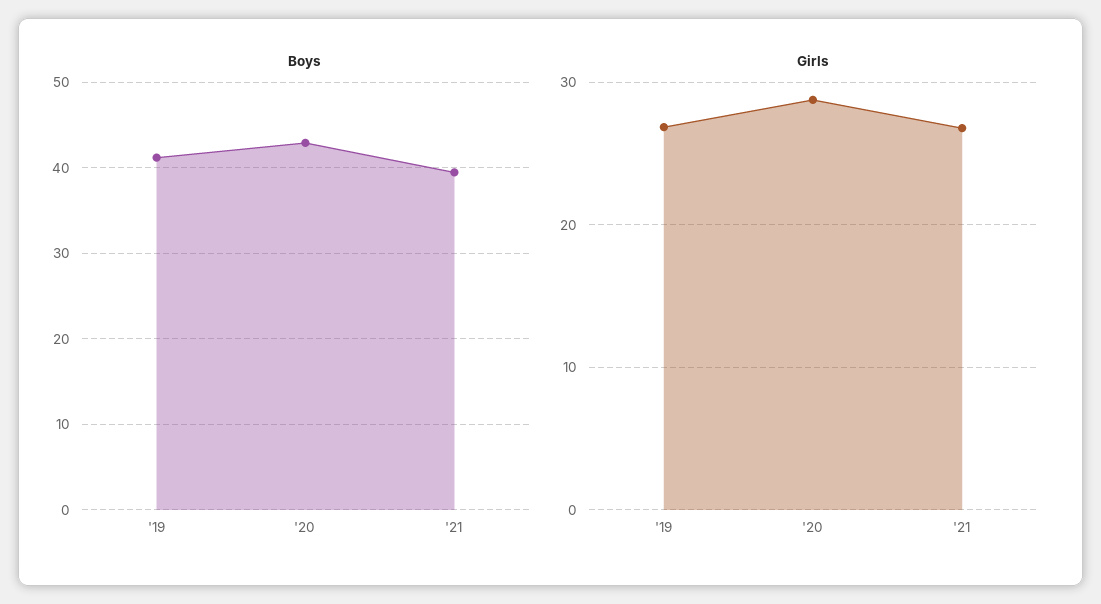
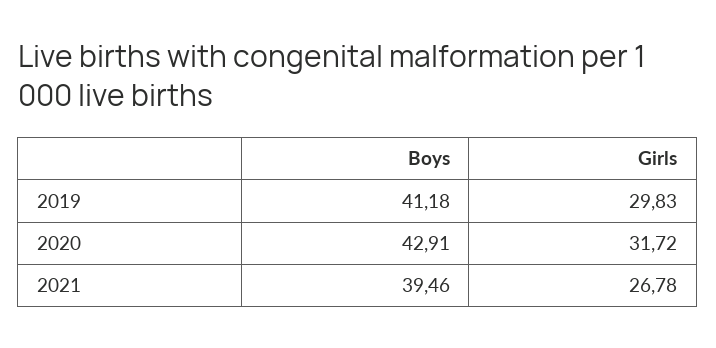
Girls, '19: 27 -> 29.83
Girls, '20: 29 -> 31.72

